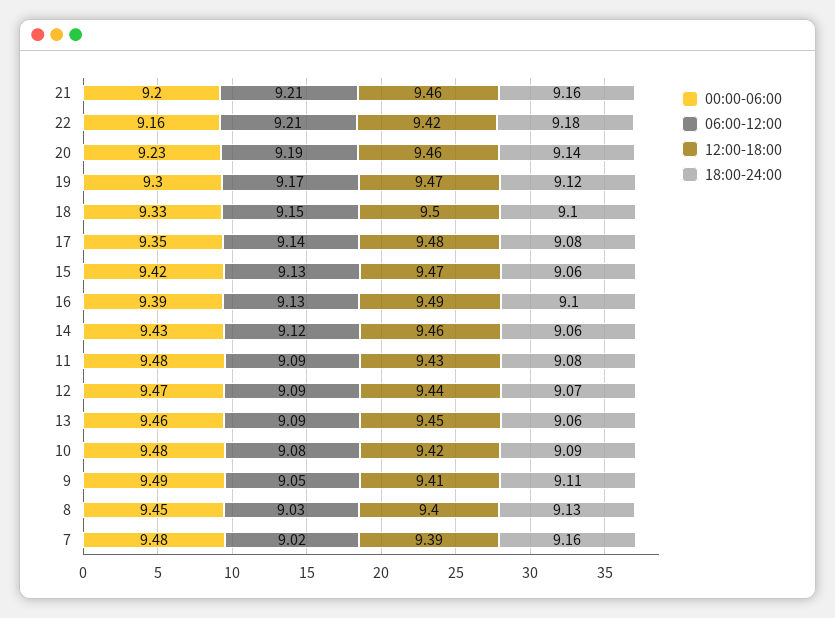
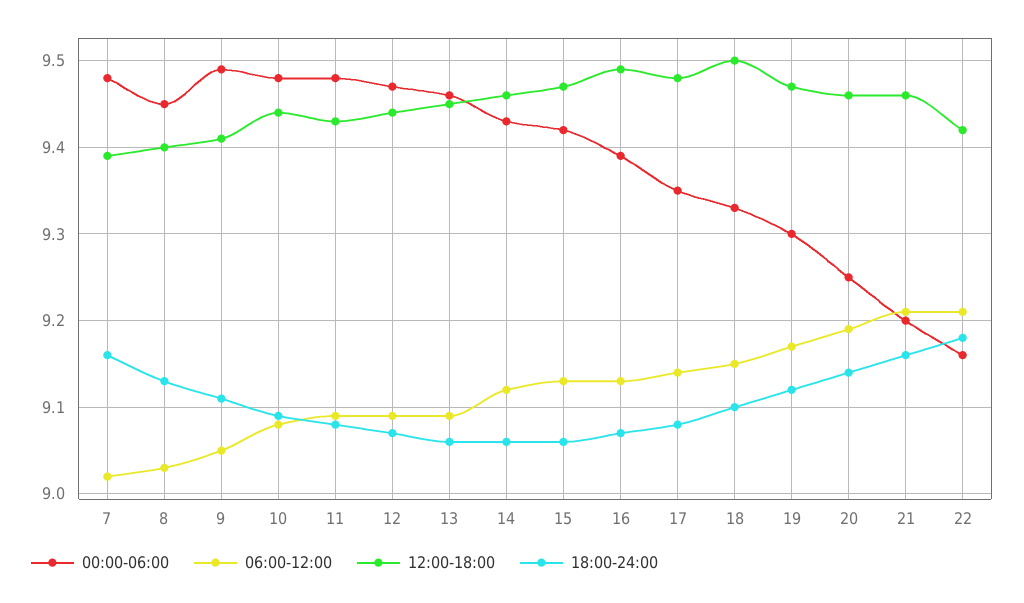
00:00-06:00, 20: 9.23 -> 9.25
18:00-24:00, 16: 9.1 -> 9.07
12:00-18:00, 10: 9.42 -> 9.44

